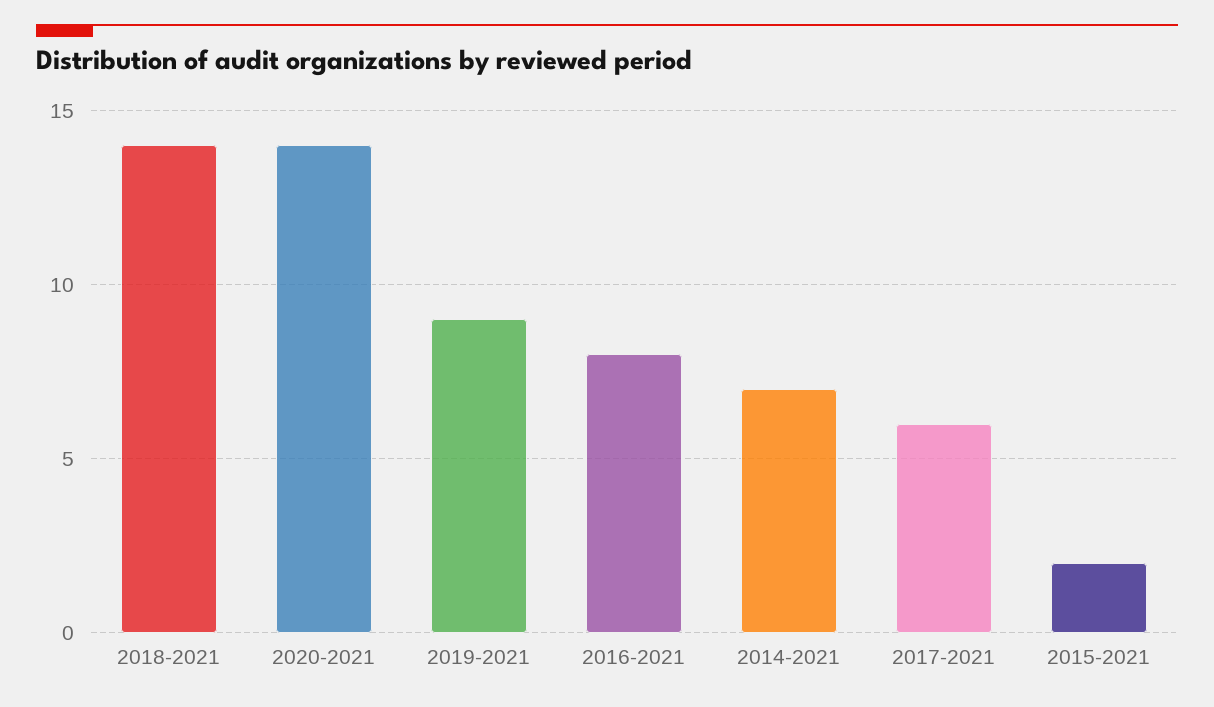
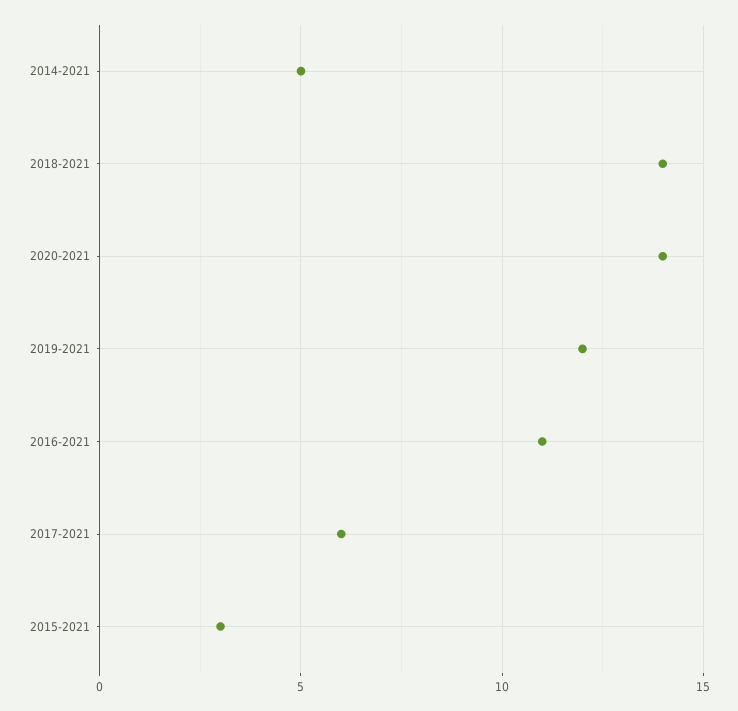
2019-2021: 9 -> 12
2016-2021: 8 -> 11
2014-2021: 7 -> 5
2015-2021: 2 -> 3

